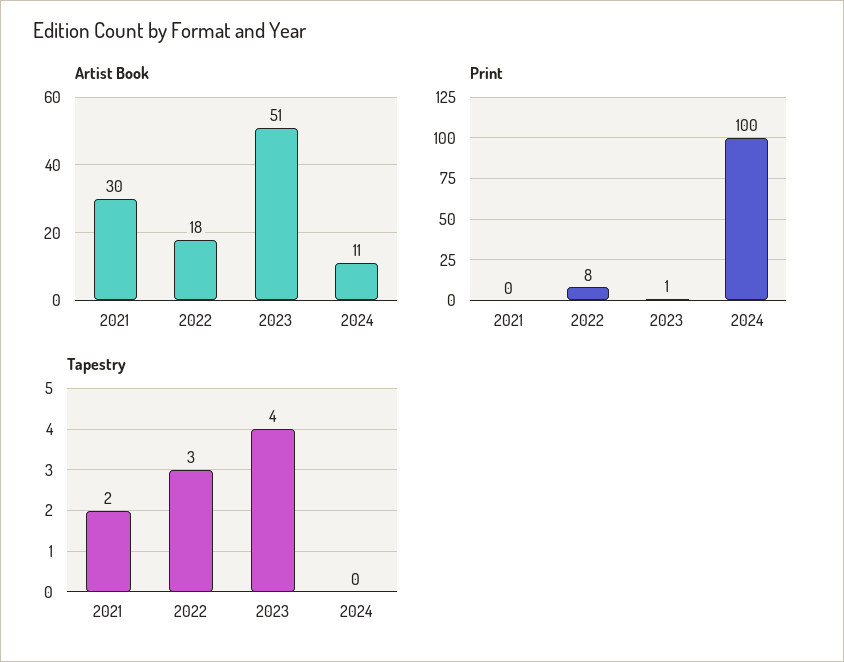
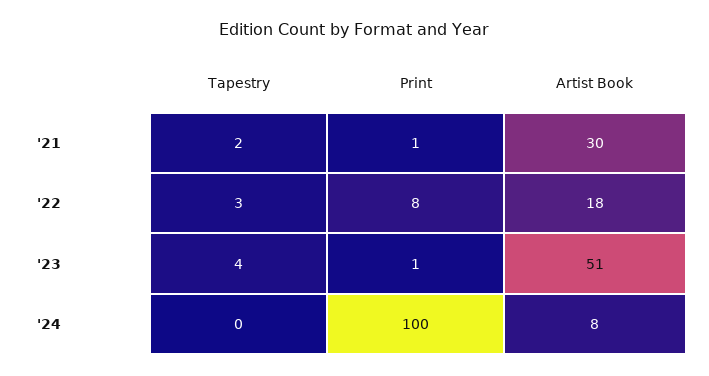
Artist Book, 2024: 11 -> 8
Print, 2021: 0 -> 1

